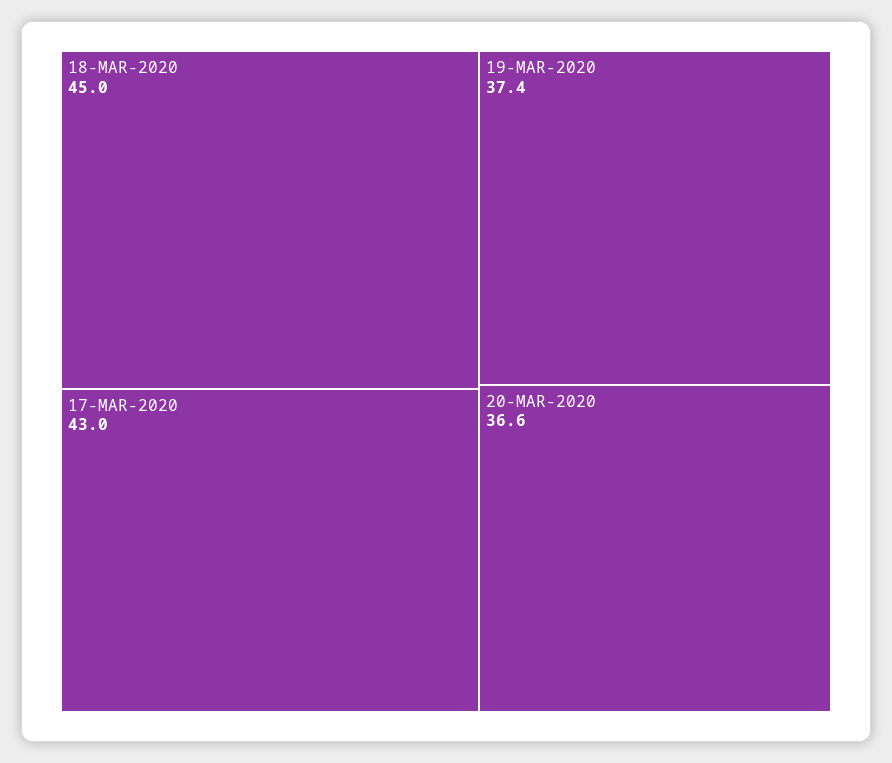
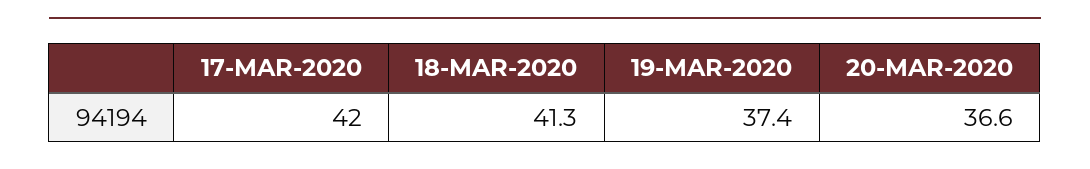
18-MAR-2020: 45 -> 41.3
17-MAR-2020: 43 -> 42

